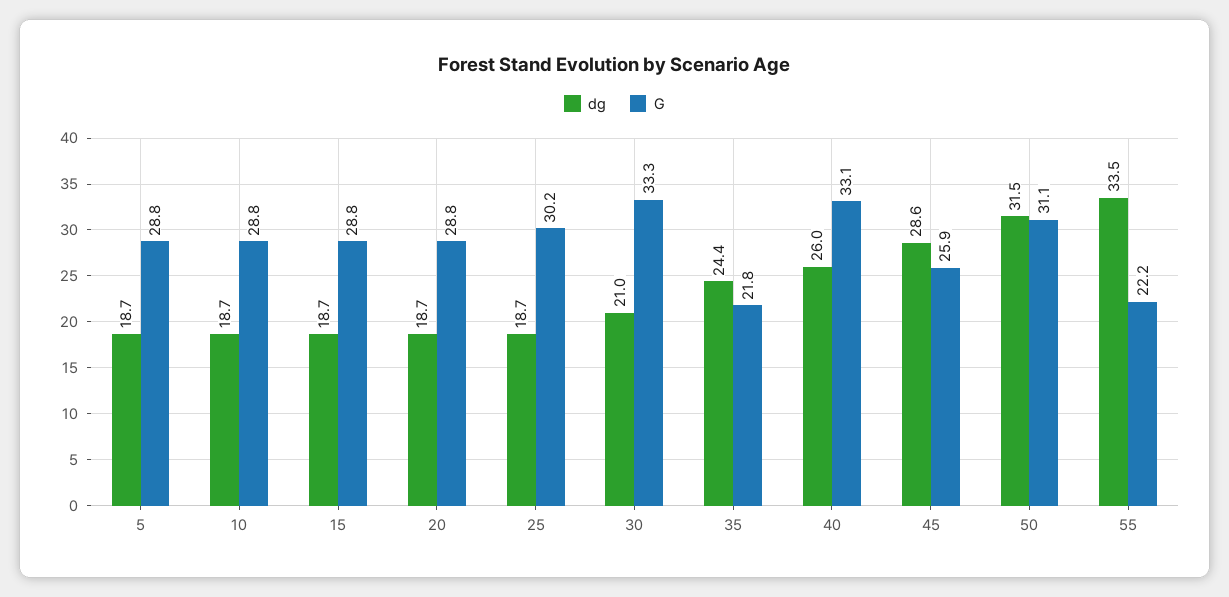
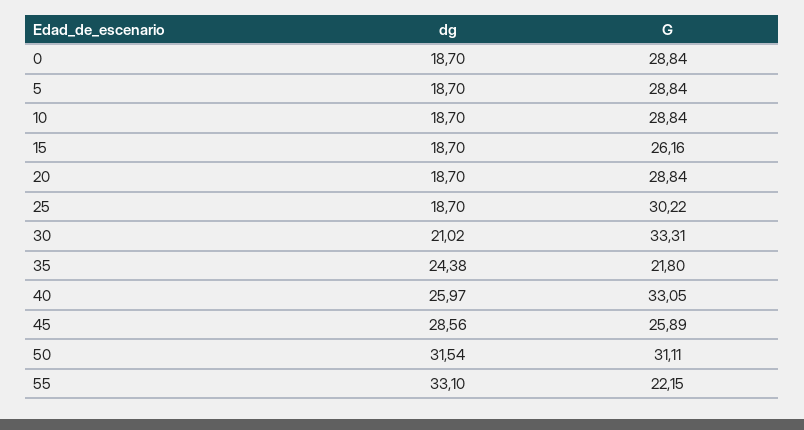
G, 15: 28.8 -> 26.16
dg, 55: 33.5 -> 33.1
dg, 0: none -> 18.7
G, 0: none -> 28.84

